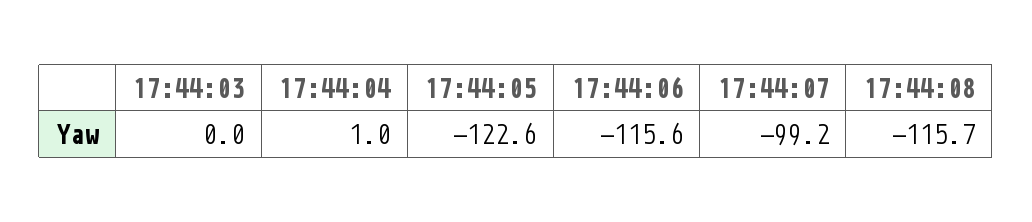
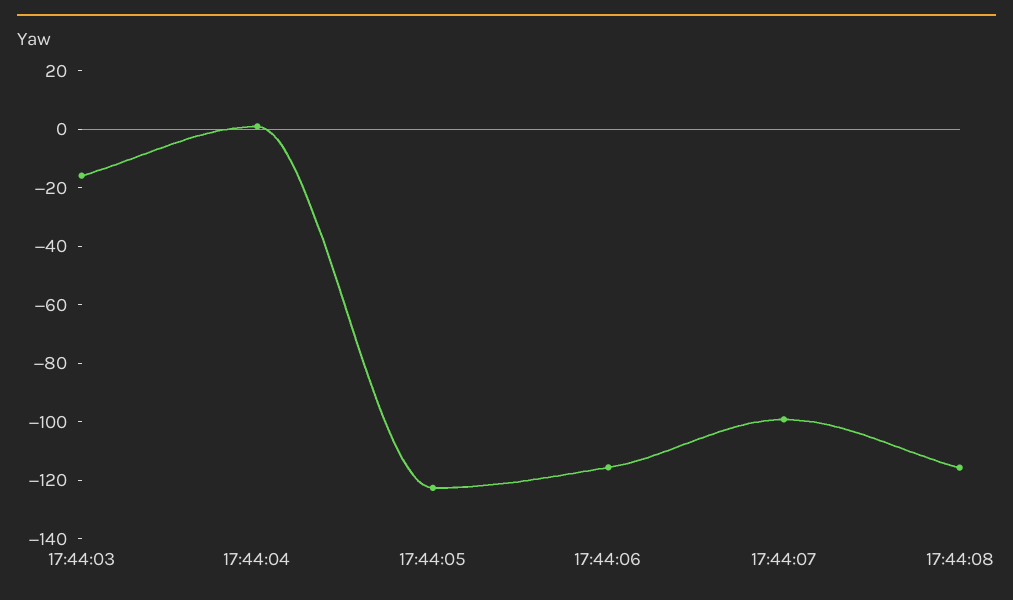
17:44:03: 0 -> -15

